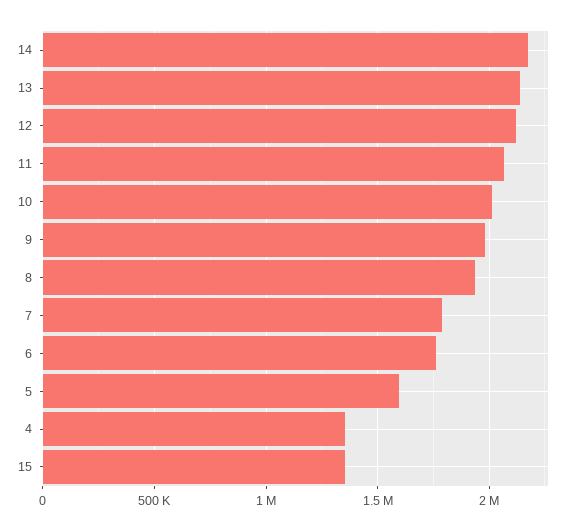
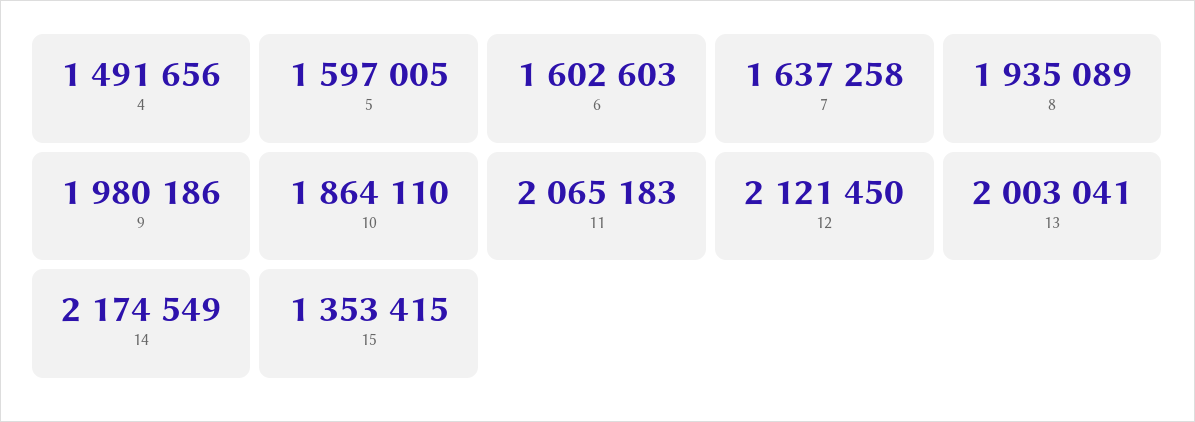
13: 2150000 -> 2003041
10: 2000000 -> 1864110
7: 1800000 -> 1637258
6: 1750000 -> 1602603
4: 1350000 -> 1491656

